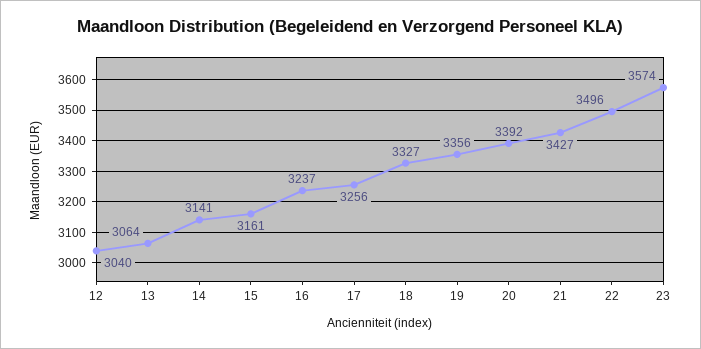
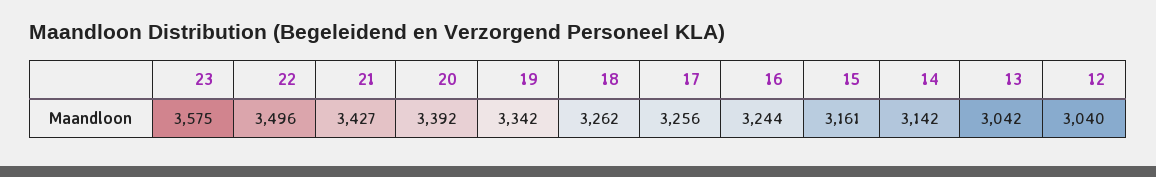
13: 3064 -> 3042
14: 3141 -> 3142
16: 3237 -> 3244
18: 3327 -> 3262
19: 3356 -> 3342
23: 3574 -> 3575

